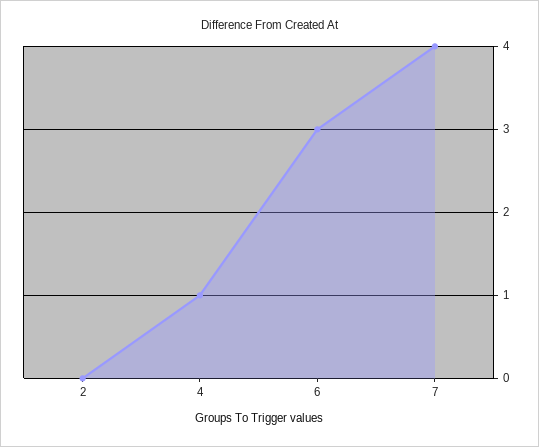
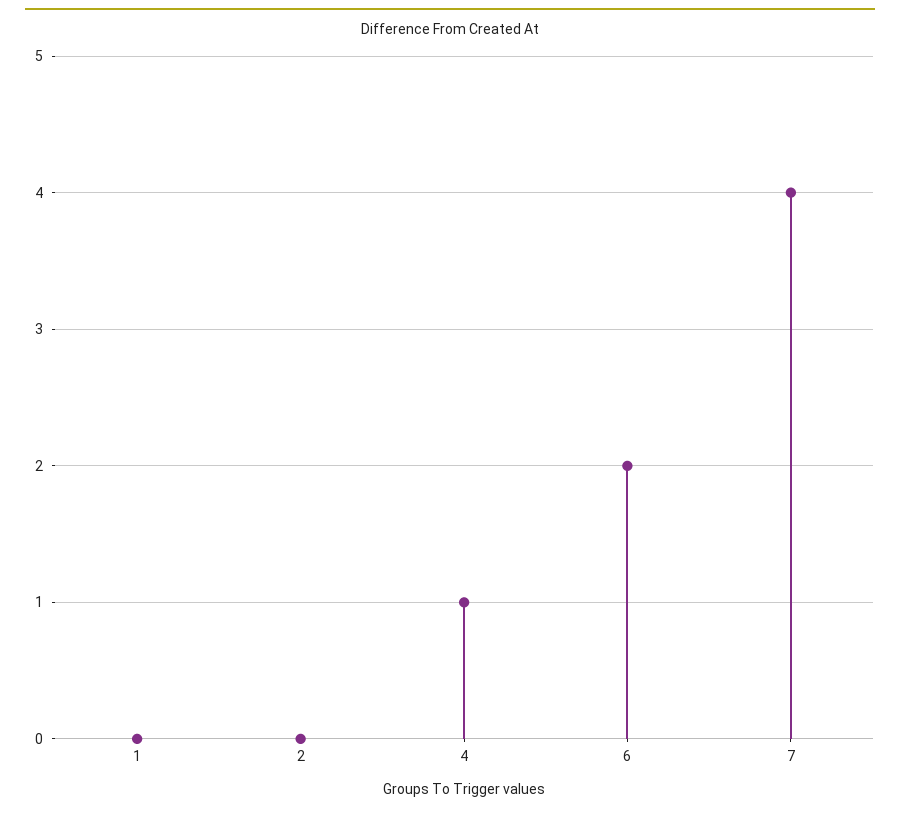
6: 3 -> 2
1: none -> 0

